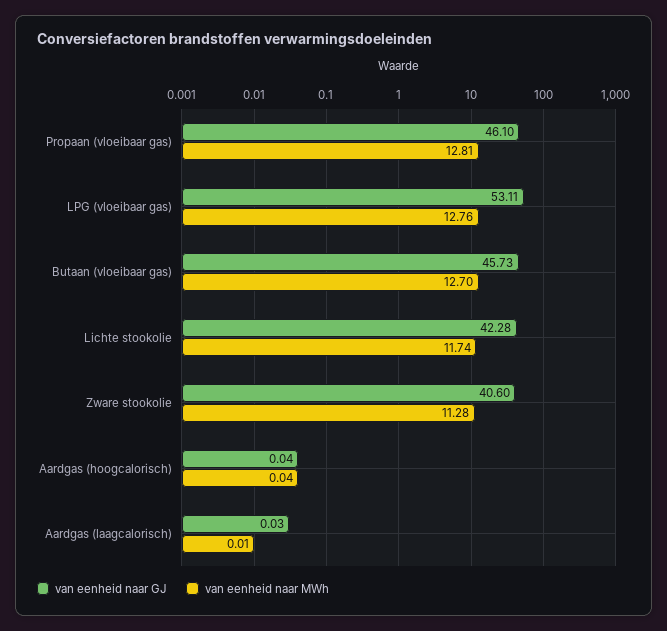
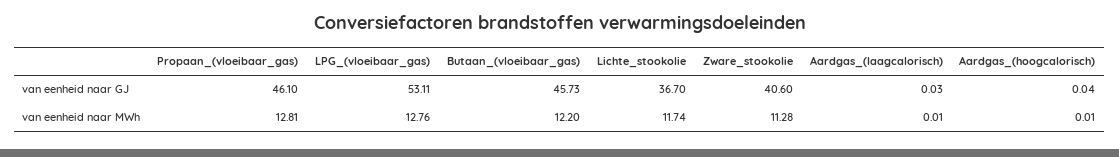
van eenheid naar MWh, Butaan (vloeibaar gas): 12.7 -> 12.2
van eenheid naar GJ, Lichte stookolie: 42.28 -> 36.7
van eenheid naar MWh, Aardgas (hoogcalorisch): 0.04 -> 0.01

